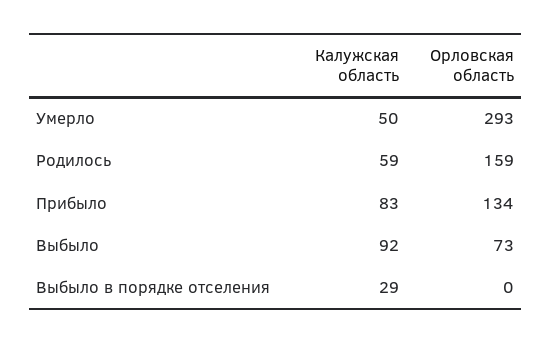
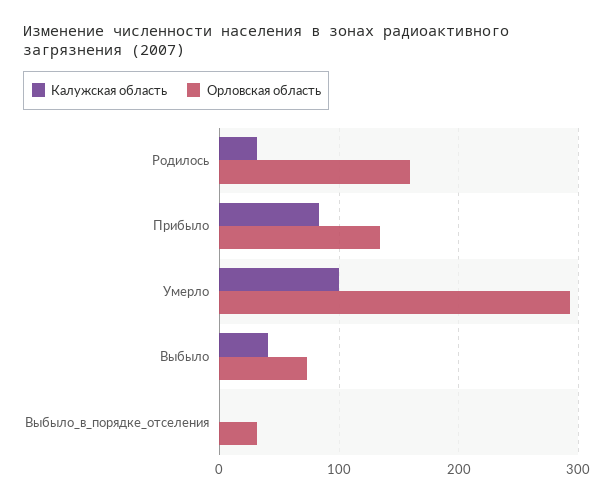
Калужская область, Умерло: 50 -> 100
Калужская область, Родилось: 59 -> 30
Калужская область, Выбыло: 92 -> 40
Калужская область, Выбыло в порядке отселения: 29 -> 0
Орловская область, Выбыло в порядке отселения: 0 -> 30

